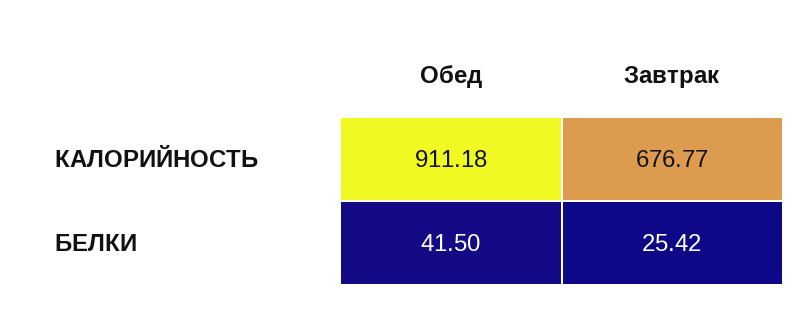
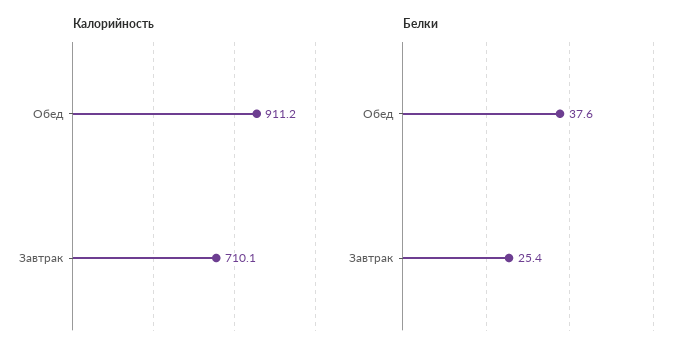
КАЛОРИЙНОСТЬ, Завтрак: 676.77 -> 710.1
БЕЛКИ, Обед: 41.5 -> 37.6

